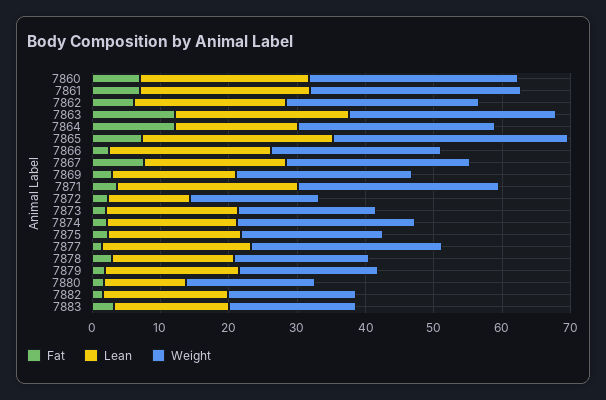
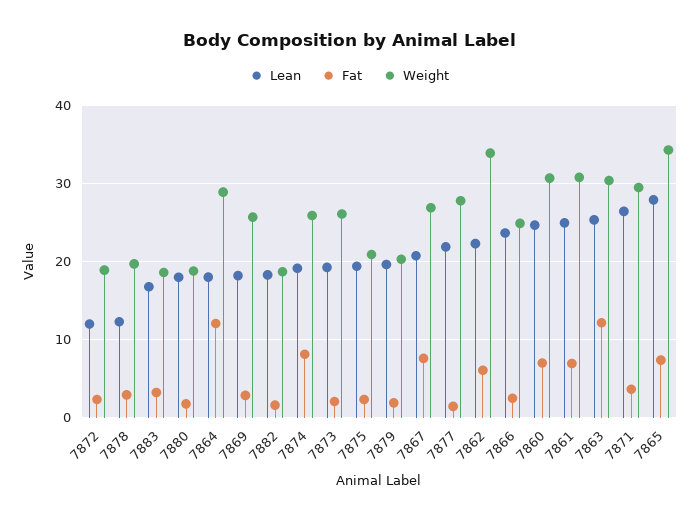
Weight, 7862: 28 -> 34
Weight, 7873: 20 -> 26
Fat, 7874: 2 -> 8
Lean, 7878: 18 -> 12
Lean, 7880: 12 -> 18

